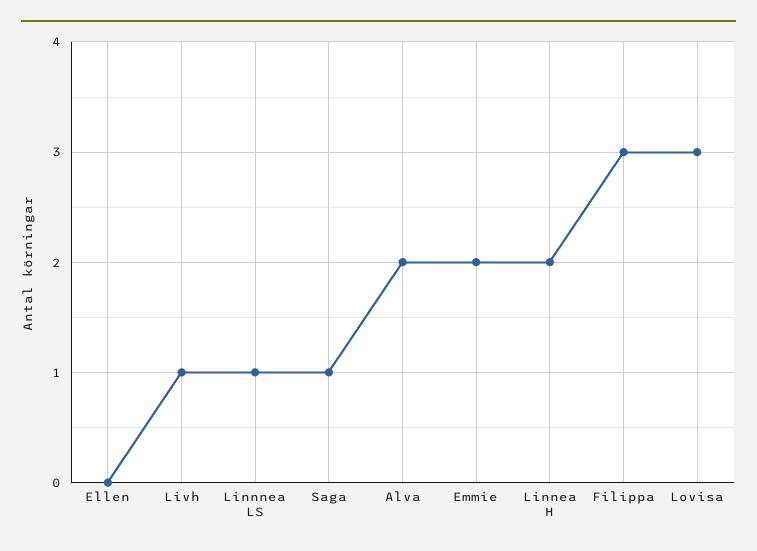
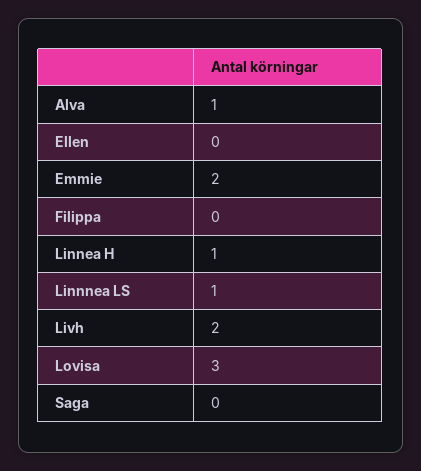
Livh: 1 -> 2
Saga: 1 -> 0
Alva: 2 -> 1
Linnea H: 2 -> 1
Filippa: 3 -> 0

